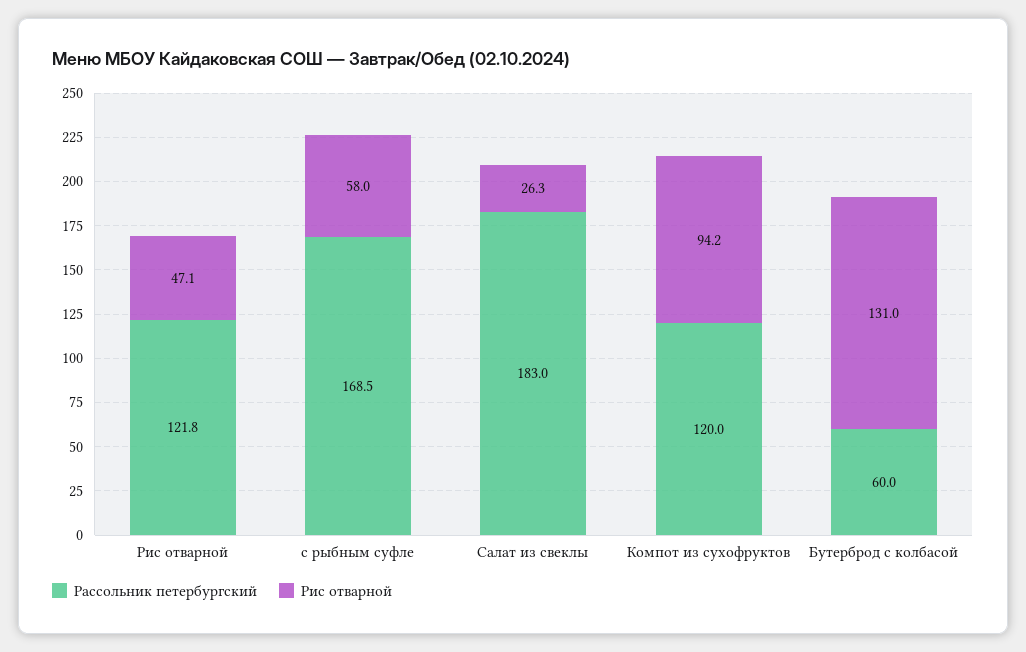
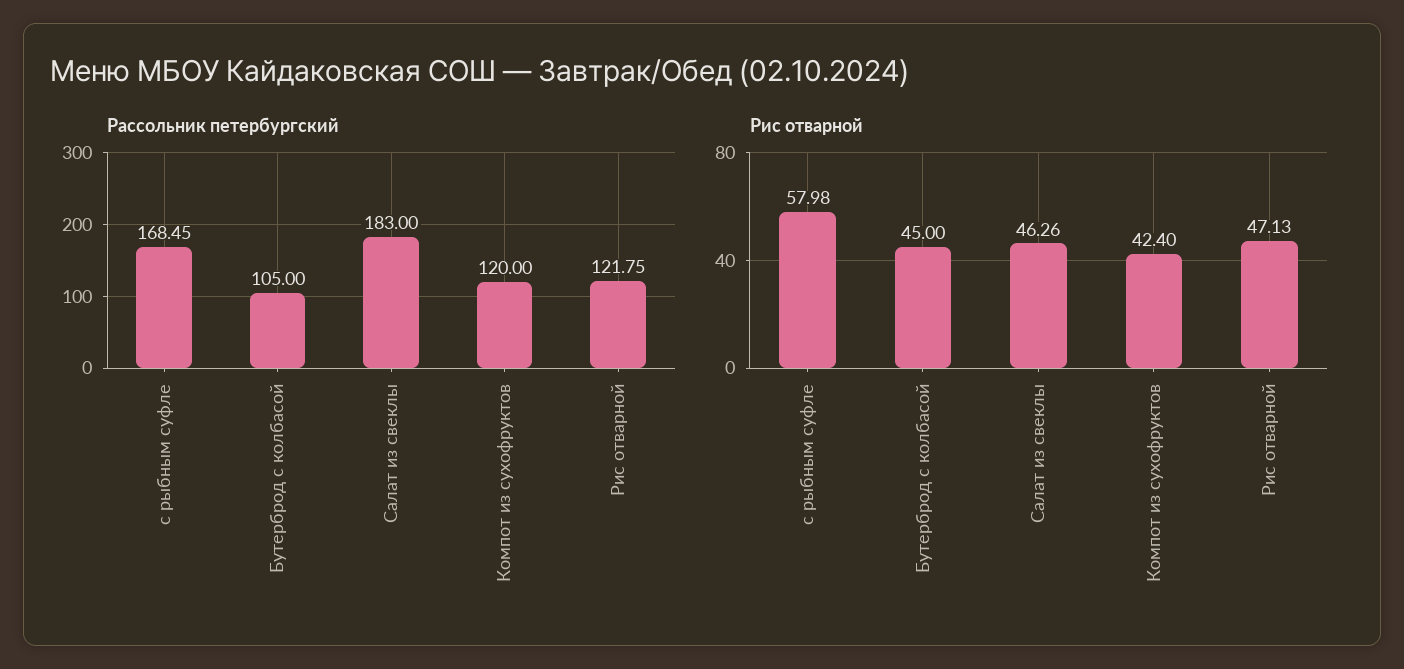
Рис отварной, Салат из свеклы: 26.3 -> 46.26
Рис отварной, Компот из сухофруктов: 94.2 -> 42.4
Рассольник петербургский, Бутерброд с колбасой: 60 -> 105
Рис отварной, Бутерброд с колбасой: 131 -> 45

